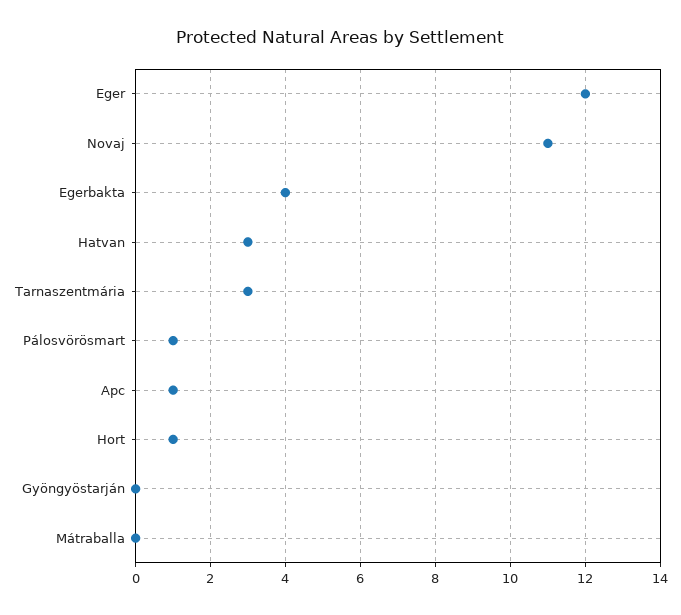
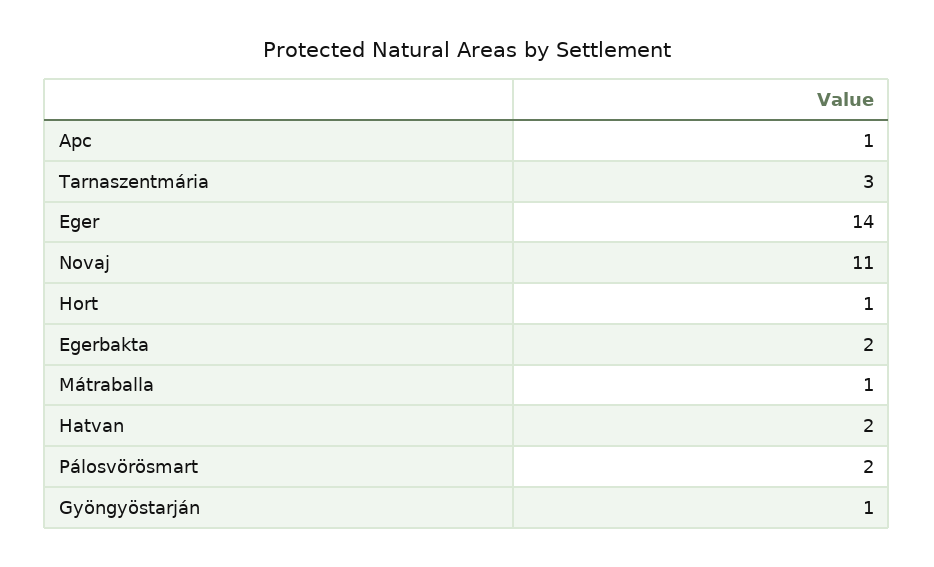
Eger: 12 -> 14
Egerbakta: 4 -> 2
Hatvan: 3 -> 2
Pálosvörösmart: 1 -> 2
Gyöngyöstarján: 0 -> 1
Mátraballa: 0 -> 1

